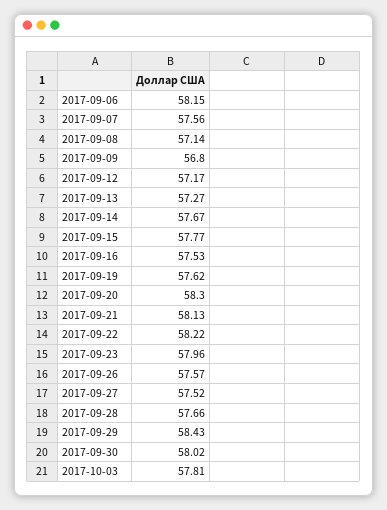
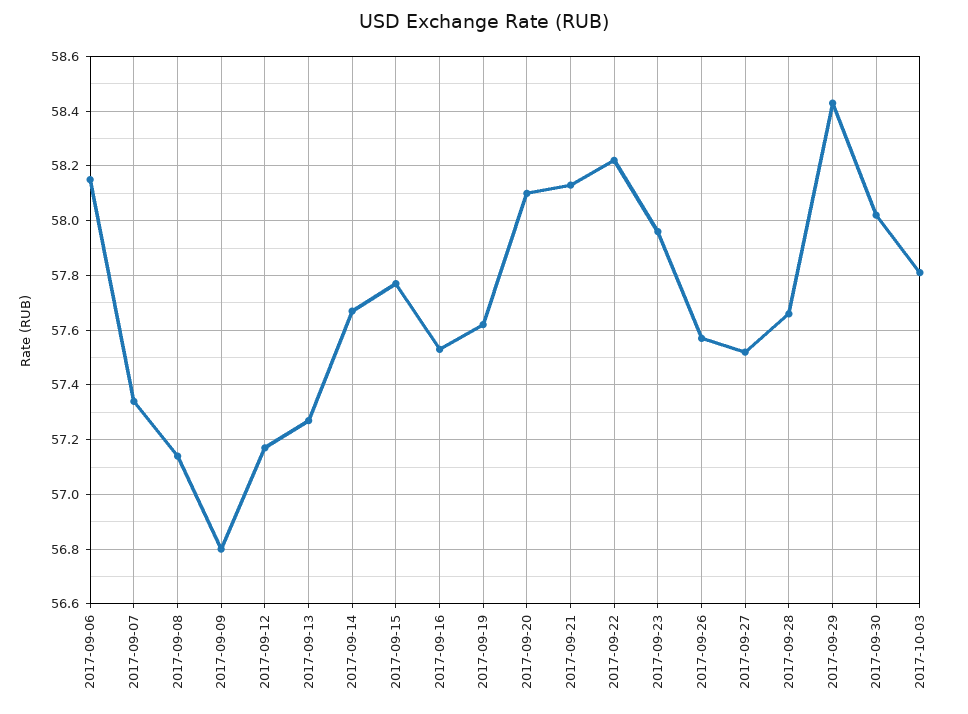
2017-09-07: 57.56 -> 57.35
2017-09-20: 58.3 -> 58.1

